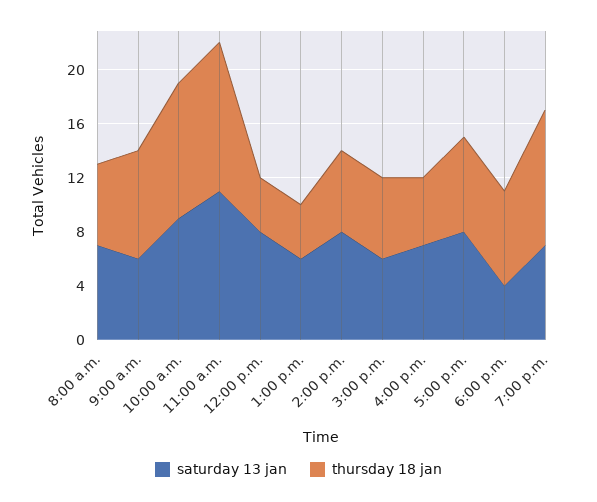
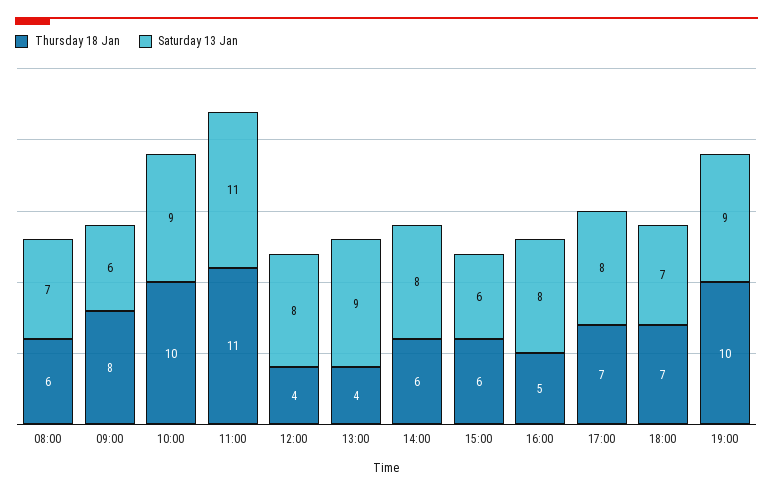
saturday 13 jan, 1:00 p.m.: 6 -> 9
saturday 13 jan, 4:00 p.m.: 7 -> 8
saturday 13 jan, 6:00 p.m.: 4 -> 7
saturday 13 jan, 7:00 p.m.: 7 -> 9

